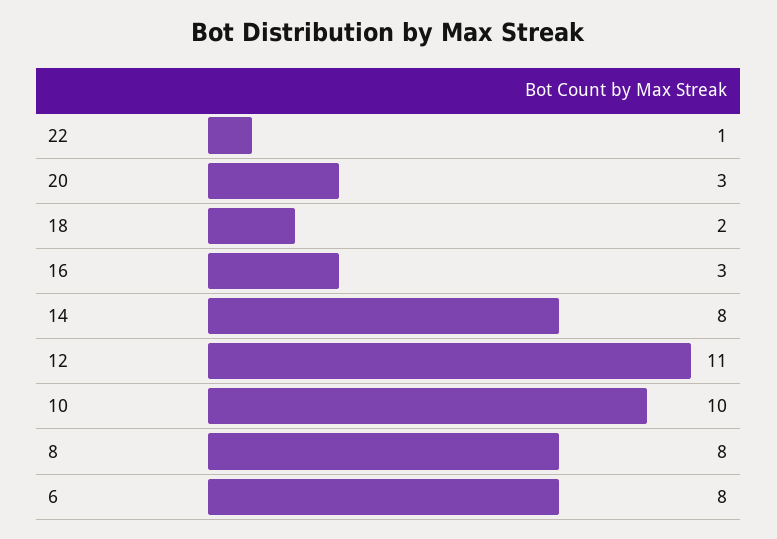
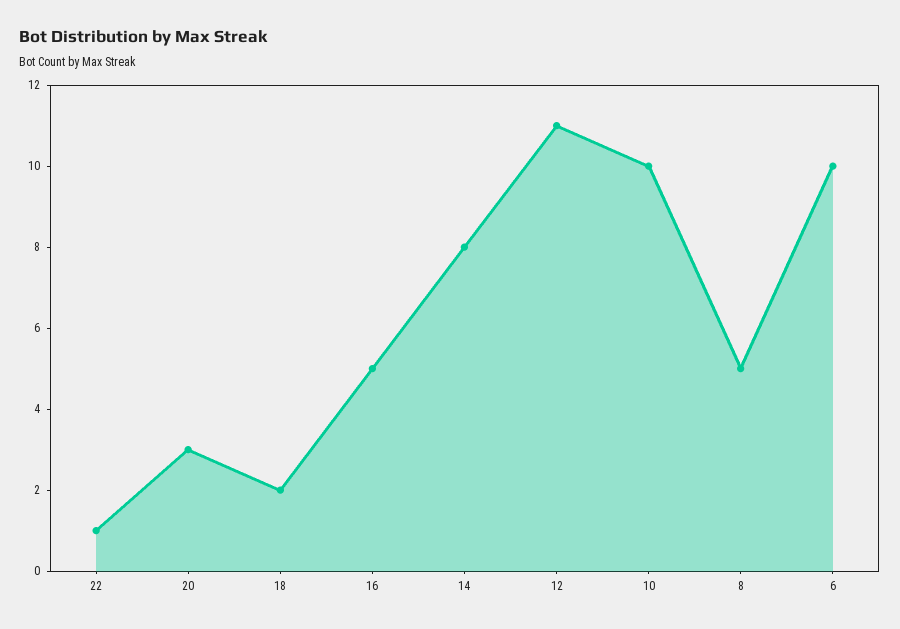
16: 3 -> 5
8: 8 -> 5
6: 8 -> 10

